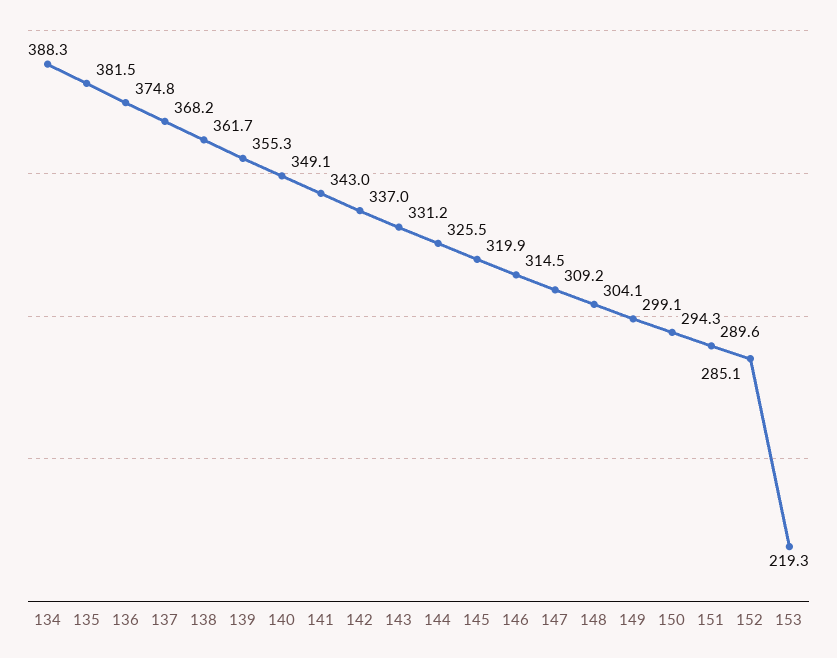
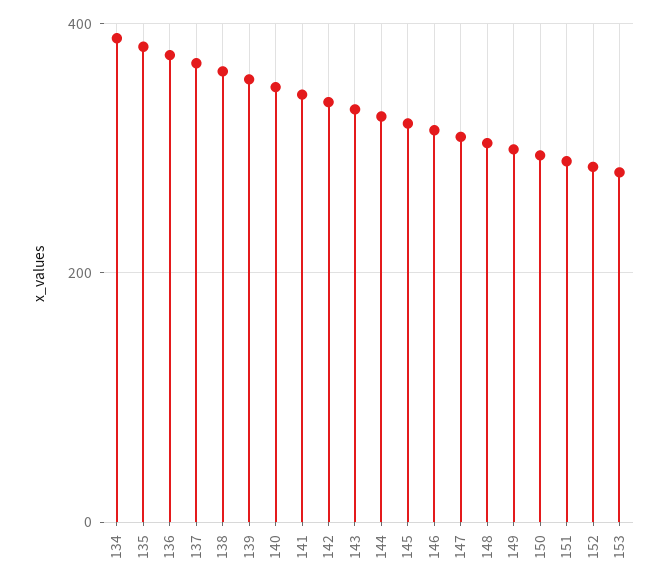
153: 219.3 -> 280

